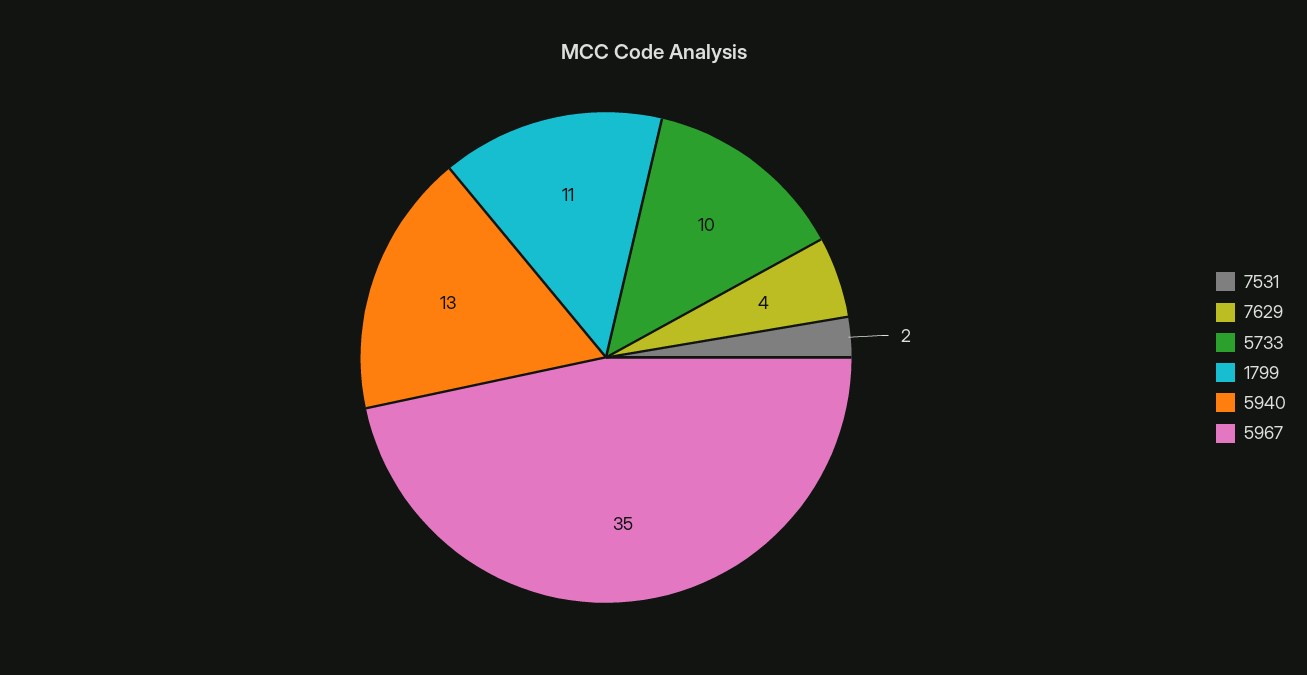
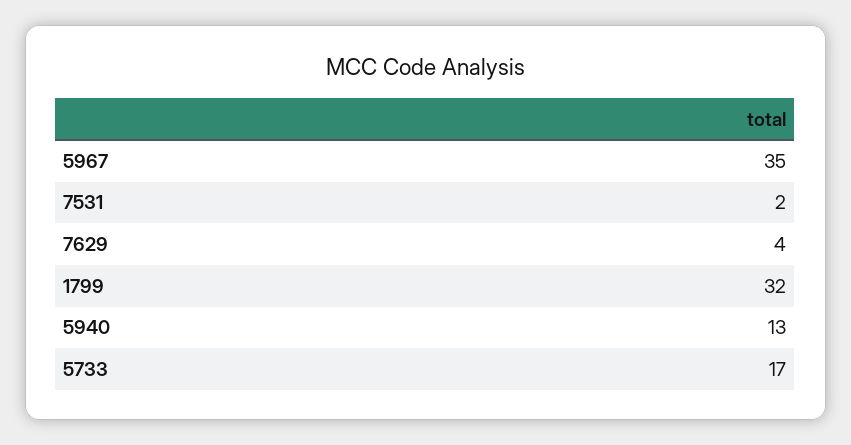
5733: 10 -> 17
1799: 11 -> 32

